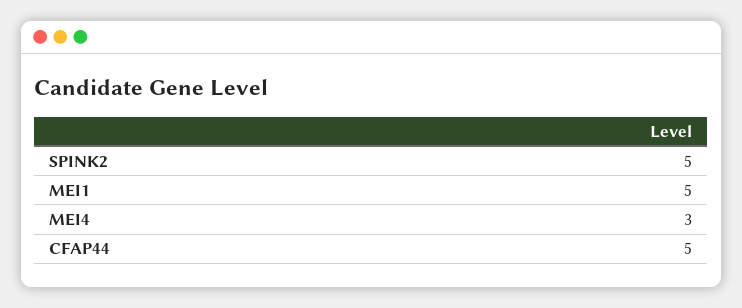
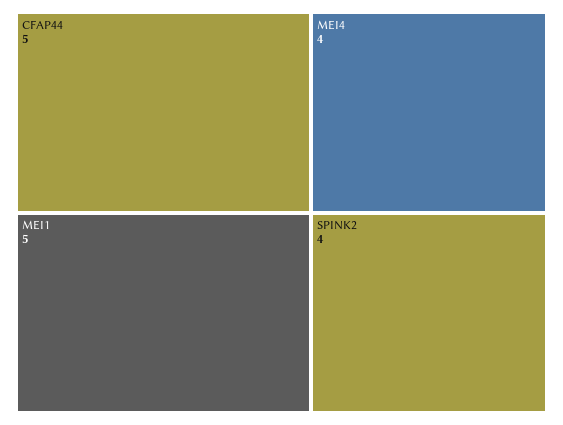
SPINK2: 5 -> 4
MEI4: 3 -> 4

